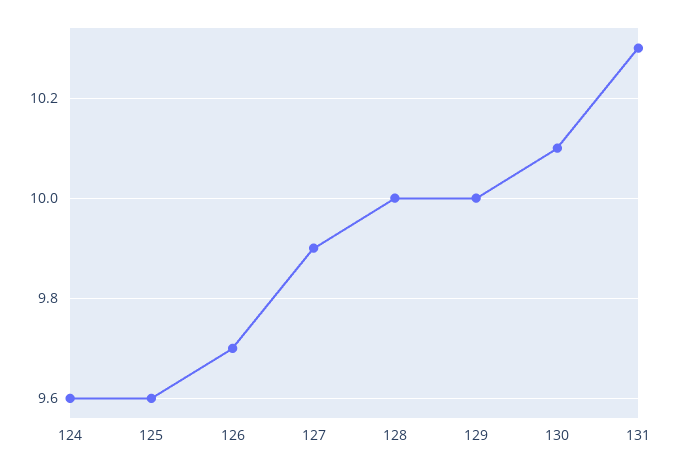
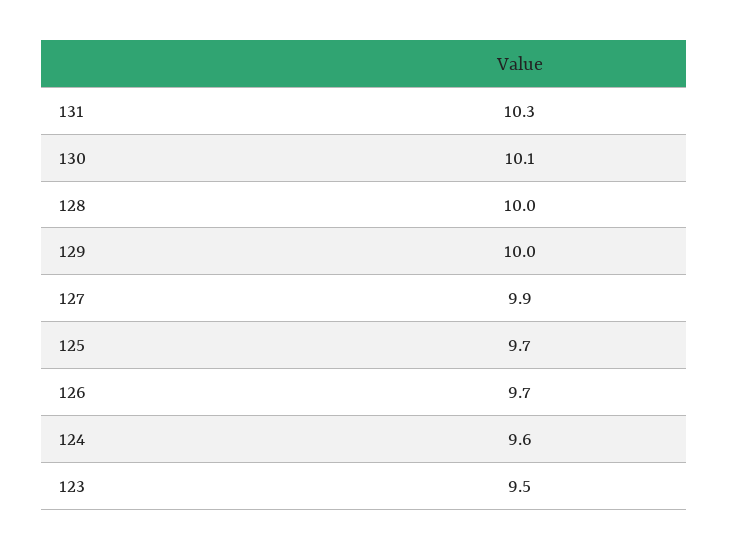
125: 9.6 -> 9.7
123: none -> 9.5

